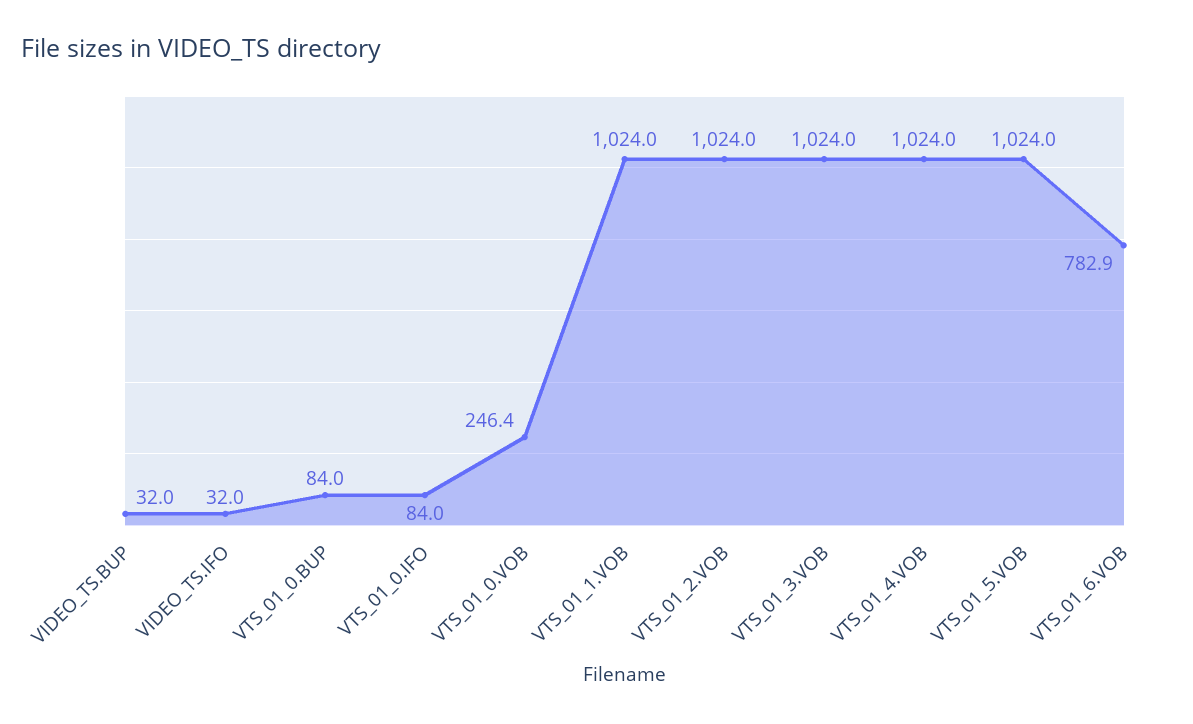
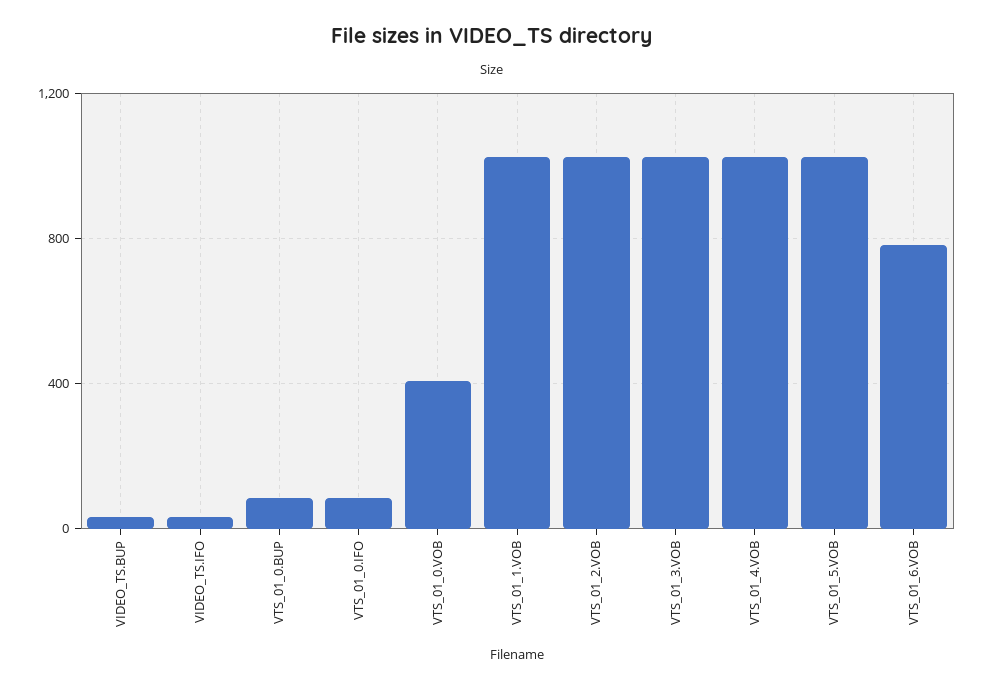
VTS_01_0.VOB: 246.4 -> 400

